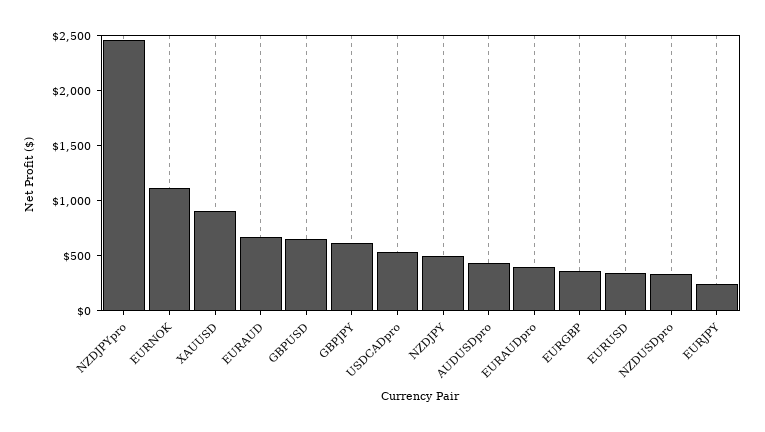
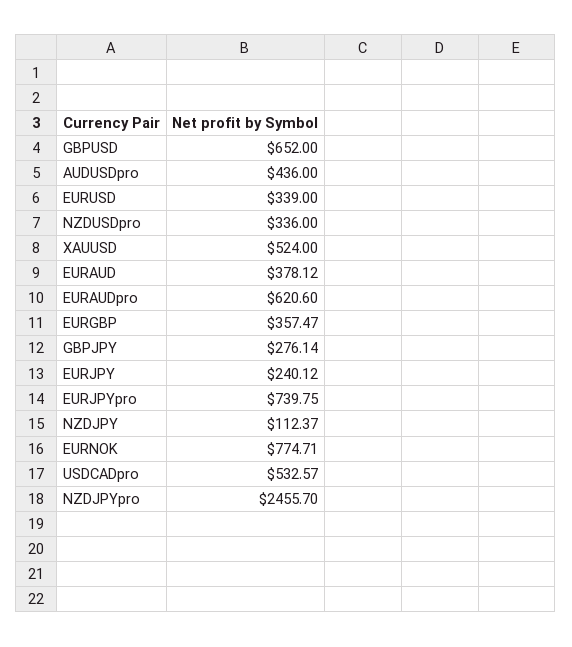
EURNOK: 1100 -> 774.71
XAUUSD: 900 -> 524
EURAUD: 700 -> 378.12
GBPJPY: 600 -> 276.14
NZDJPY: 500 -> 112.37
EURAUDpro: 400 -> 620.6
EURJPYpro: none -> 739.75

